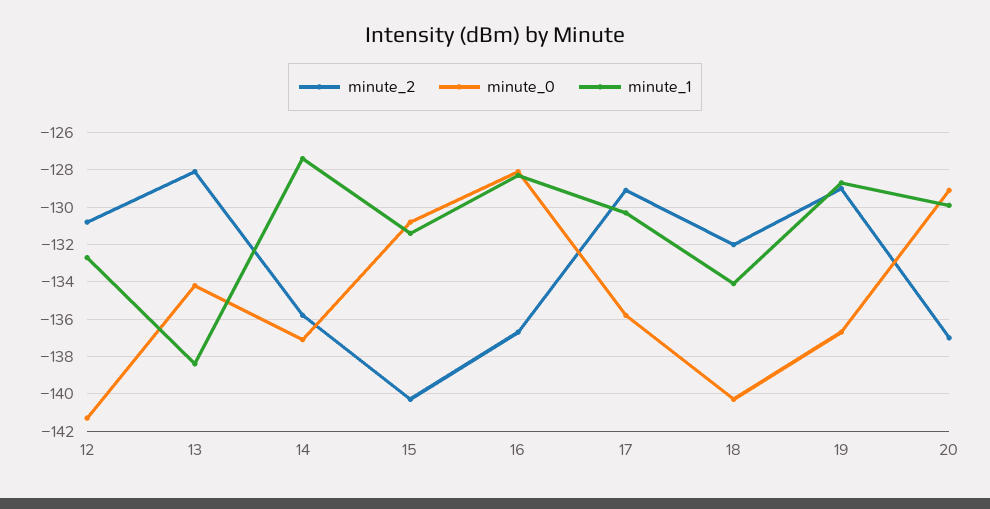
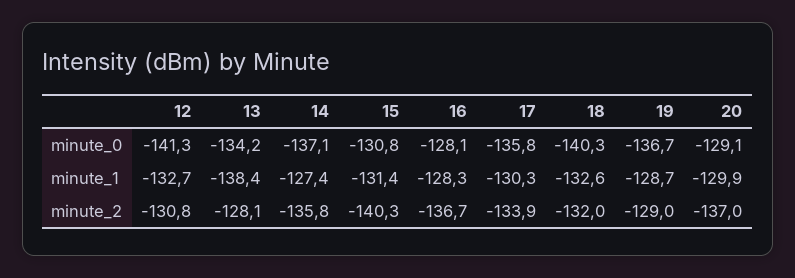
minute_2, 17: -129 -> -133.9
minute_1, 18: -134 -> -132.6

